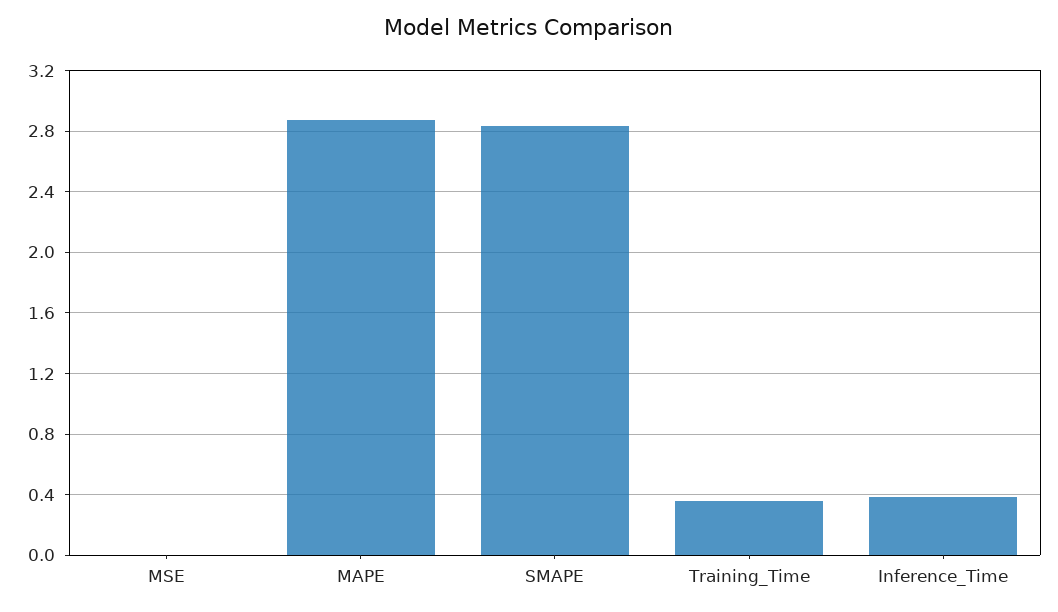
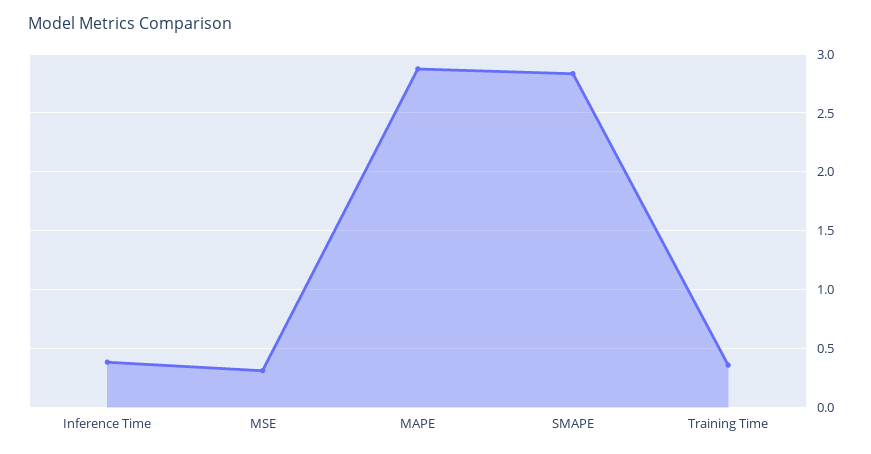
MSE: 0 -> 0.3

